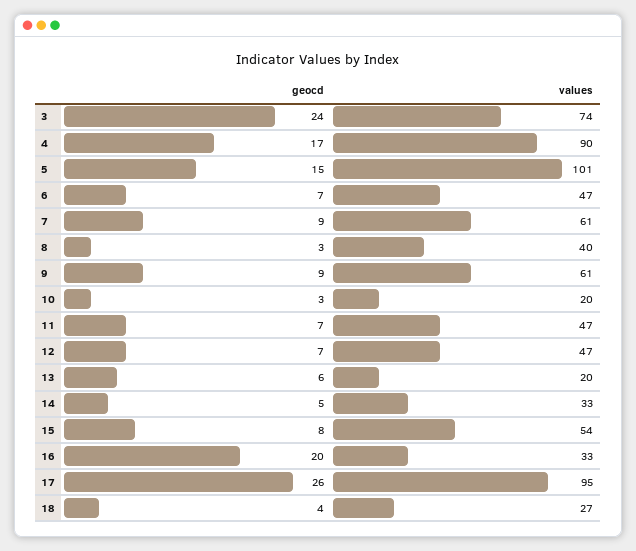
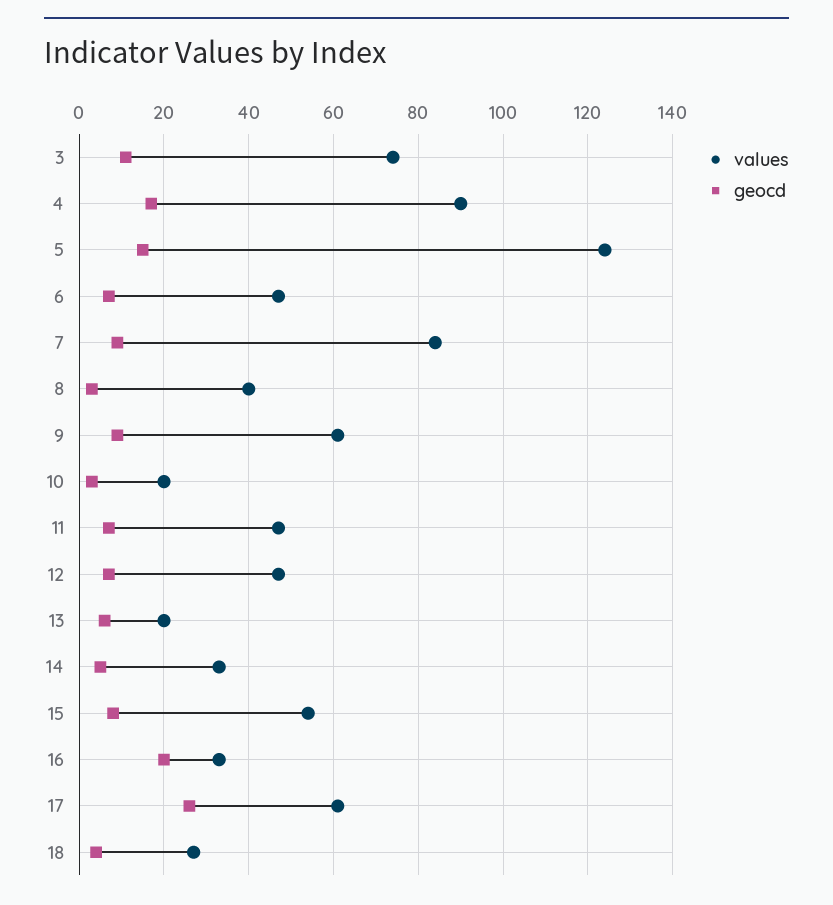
geocd, 3: 24 -> 10
values, 5: 101 -> 125
values, 7: 61 -> 85
values, 17: 95 -> 60

